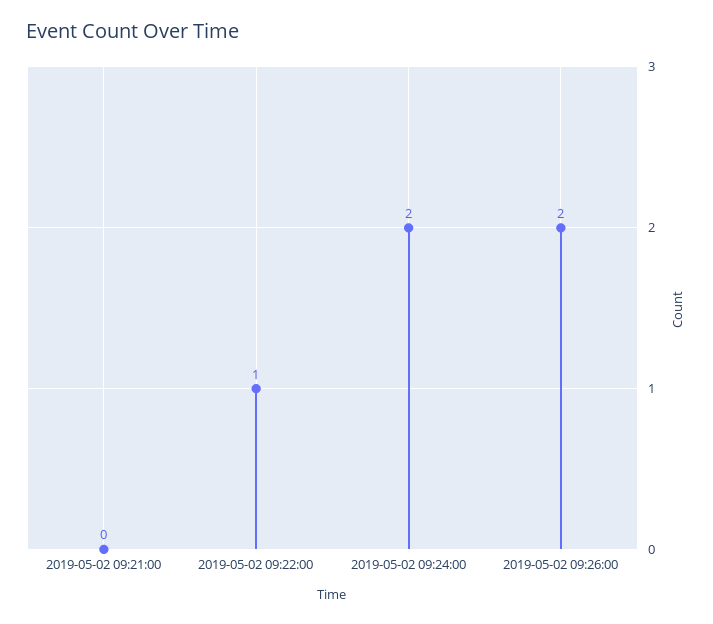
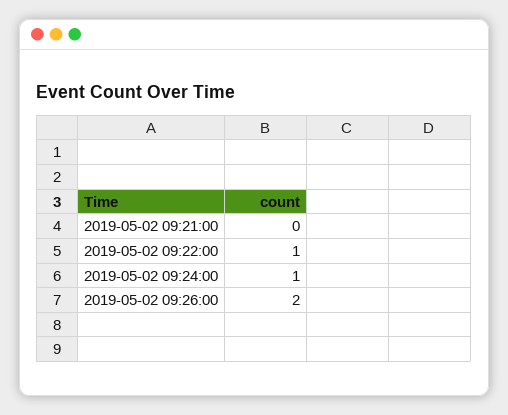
2019-05-02 09:24:00: 2 -> 1

